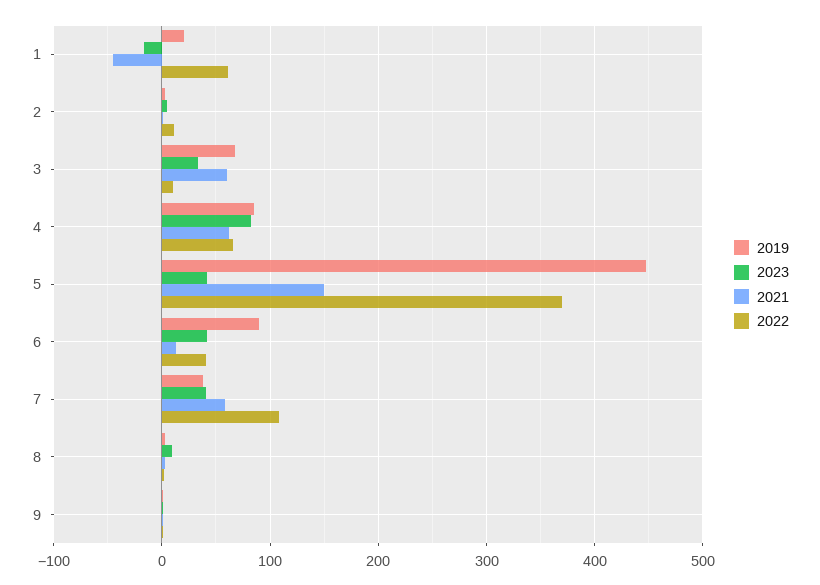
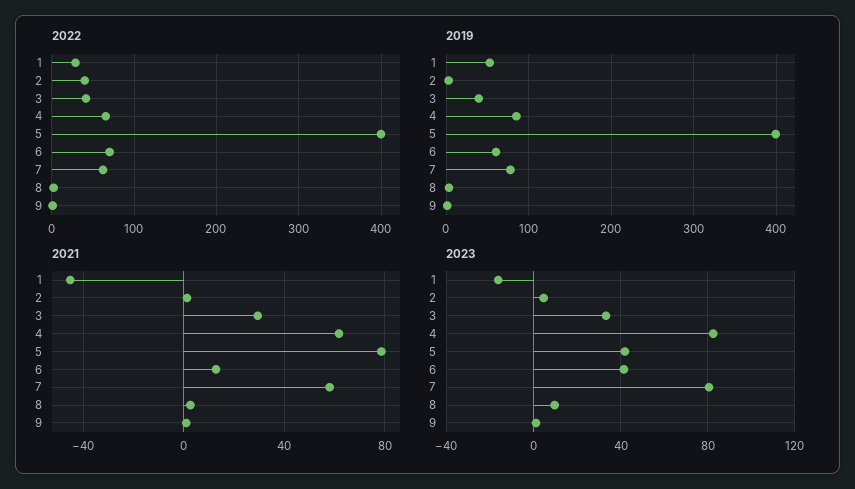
2019, 1: 20 -> 50
2022, 1: 60 -> 30
2022, 2: 10 -> 40
2019, 3: 70 -> 40
2021, 3: 60 -> 30
2022, 3: 10 -> 40
2019, 5: 450 -> 400
2021, 5: 150 -> 80
2022, 5: 370 -> 400
2019, 6: 90 -> 60
2022, 6: 40 -> 70
2019, 7: 40 -> 80
2023, 7: 40 -> 80
2022, 7: 110 -> 60

